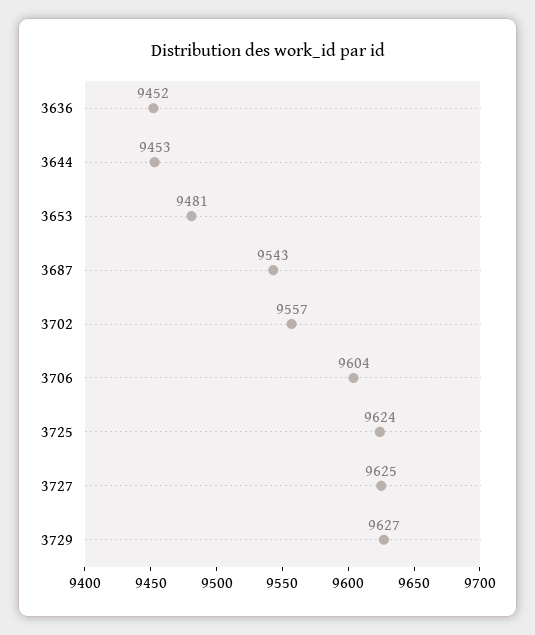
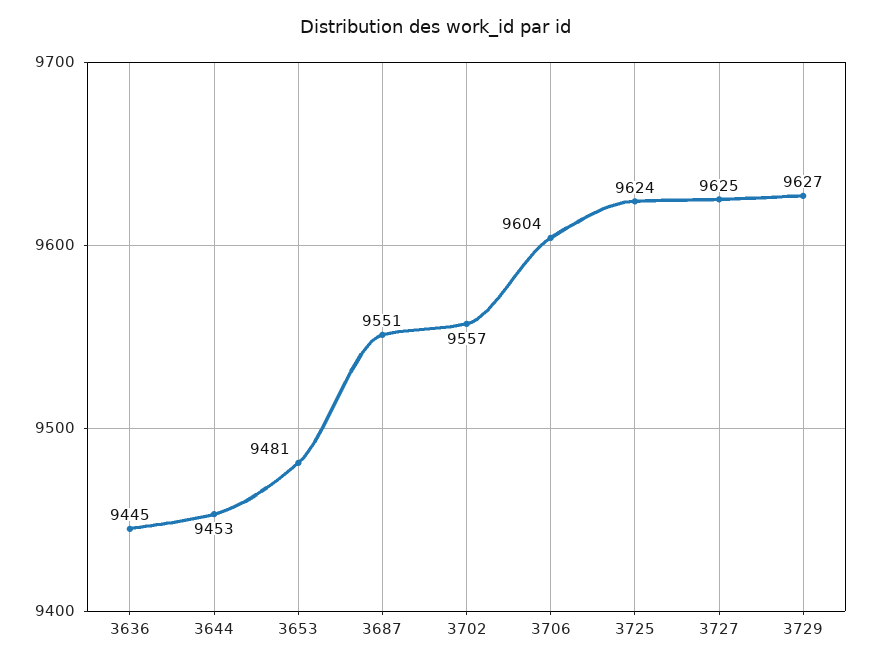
3636: 9452 -> 9445
3687: 9543 -> 9551

